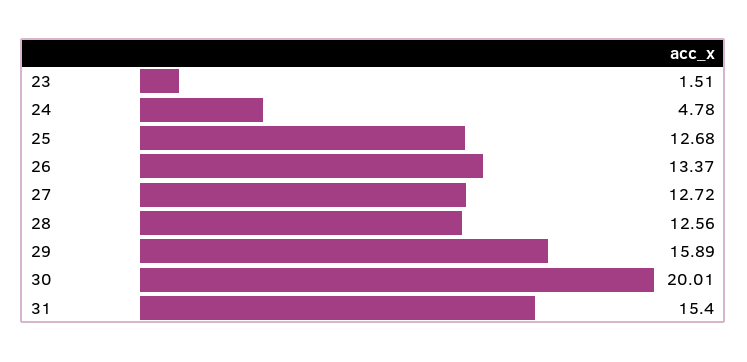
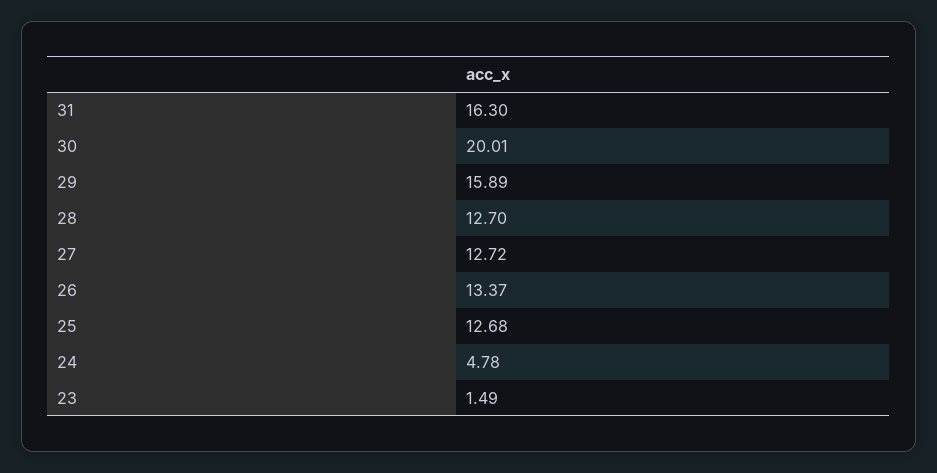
23: 1.51 -> 1.49
28: 12.56 -> 12.7
31: 15.4 -> 16.3

